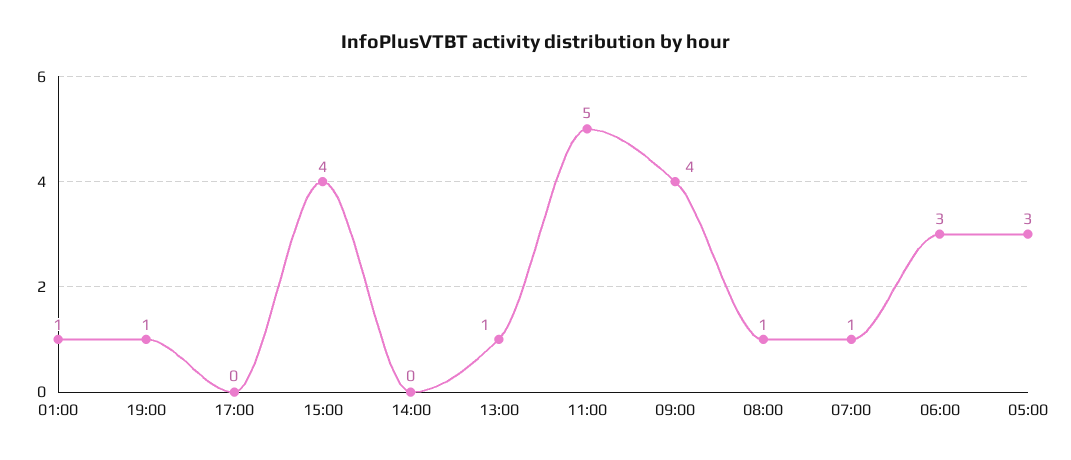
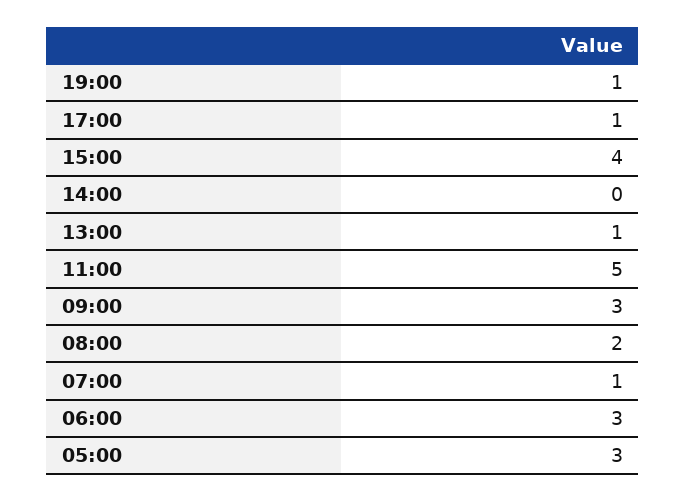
01:00: 1 -> none
17:00: 0 -> 1
09:00: 4 -> 3
08:00: 1 -> 2

